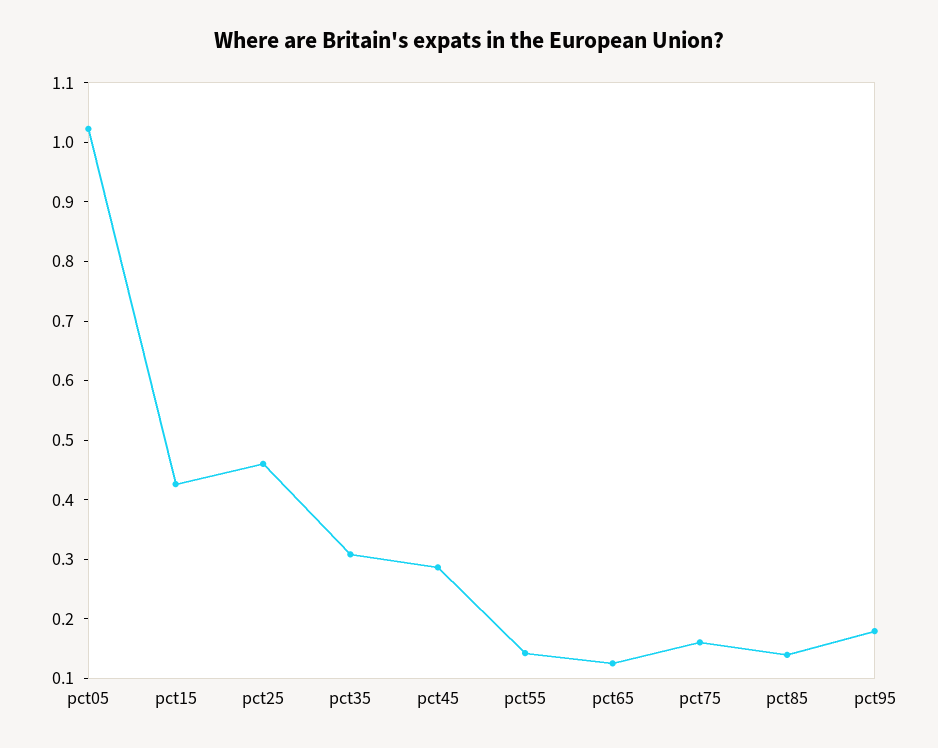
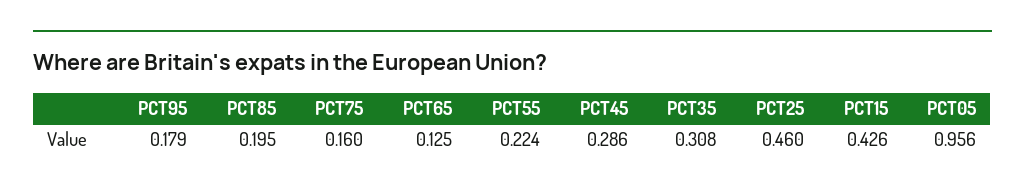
pct05: 1.02 -> 0.956
pct55: 0.14 -> 0.224
pct85: 0.14 -> 0.195

